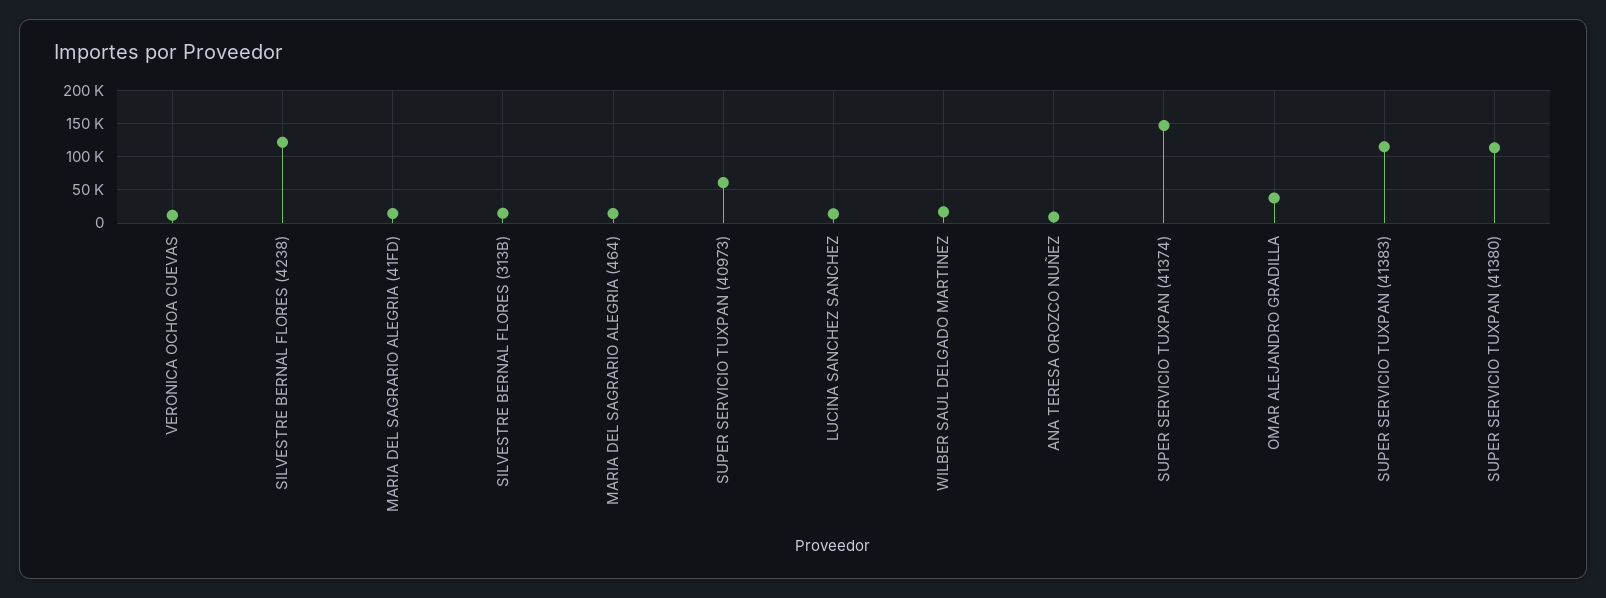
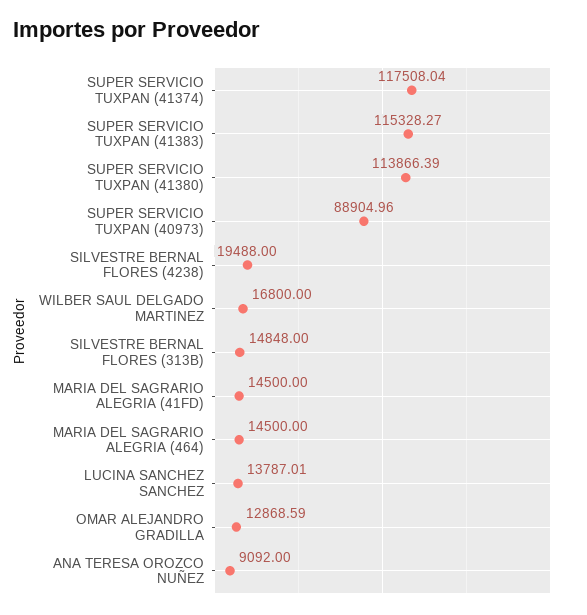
VERONICA OCHOA CUEVAS: 10000 -> none
SILVESTRE BERNAL FLORES (4238): 120000 -> 19488
SUPER SERVICIO TUXPAN (40973): 60000 -> 88904.96
SUPER SERVICIO TUXPAN (41374): 150000 -> 117508.04
OMAR ALEJANDRO GRADILLA: 40000 -> 12868.59

